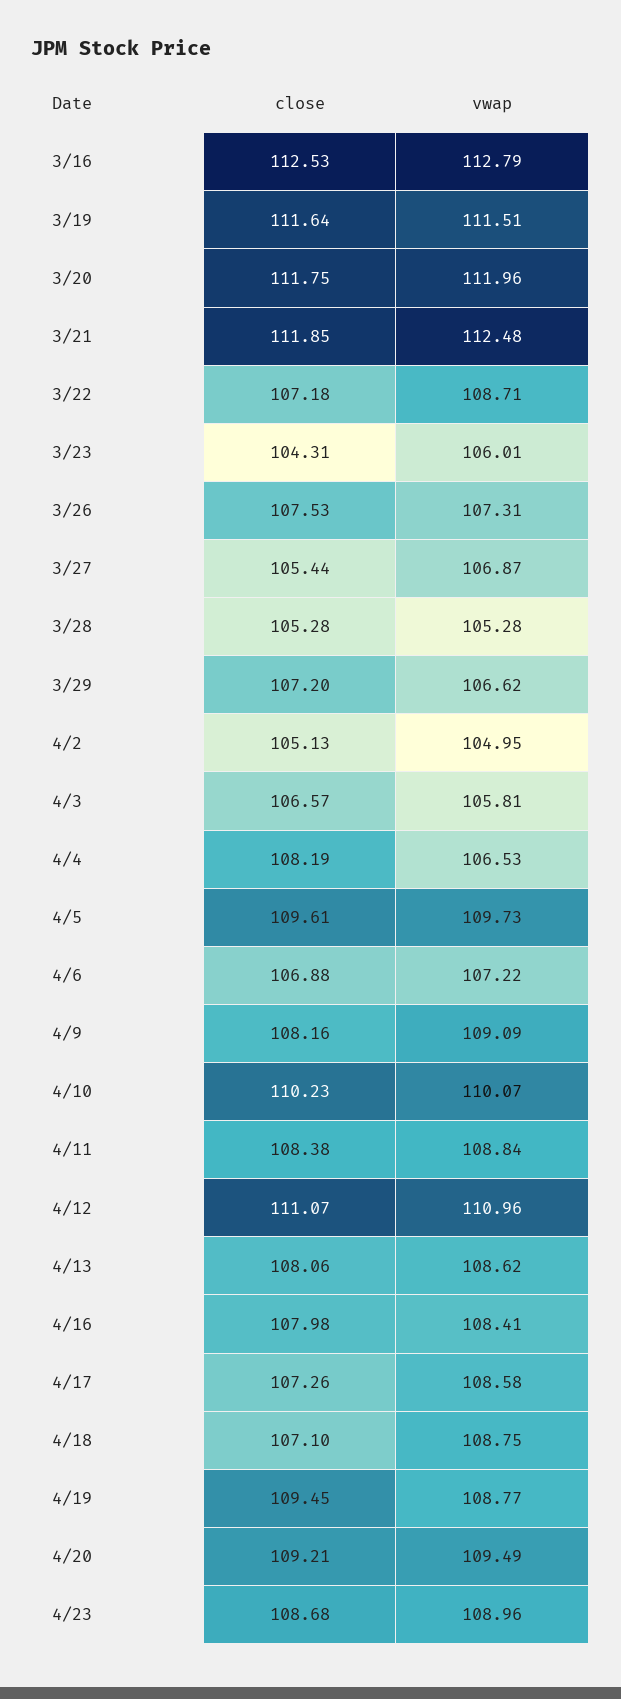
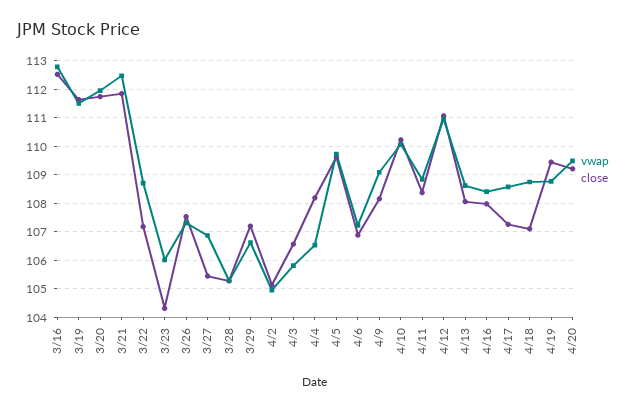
close, 4/23: 108.68 -> none
vwap, 4/23: 108.96 -> none

